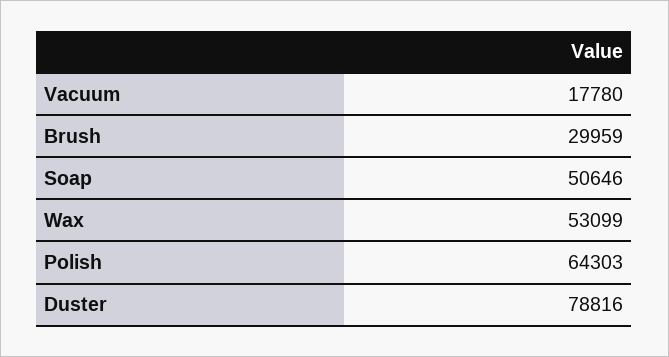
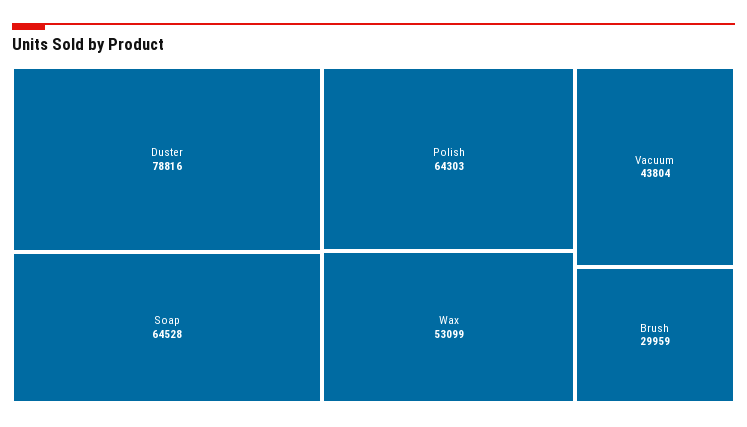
Vacuum: 17780 -> 43804
Soap: 50646 -> 64528

